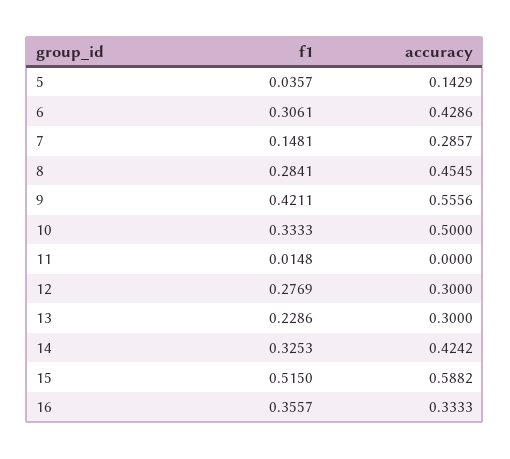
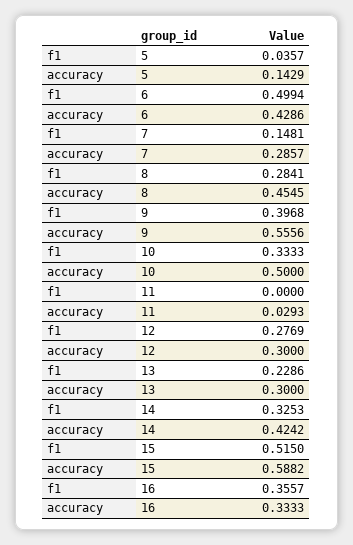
f1, 6: 0.3061 -> 0.4994
f1, 9: 0.4211 -> 0.3968
f1, 11: 0.0148 -> 0
accuracy, 11: 0 -> 0.0293

